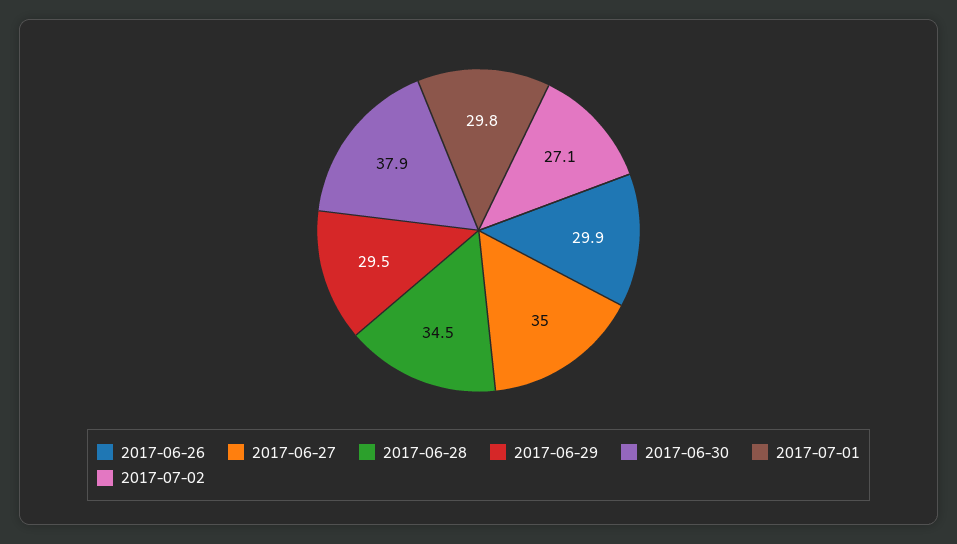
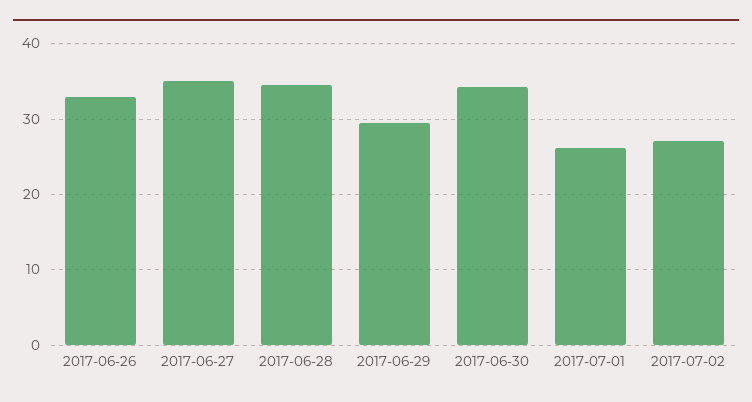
2017-06-26: 29.9 -> 33
2017-06-30: 37.9 -> 34
2017-07-01: 29.8 -> 26

